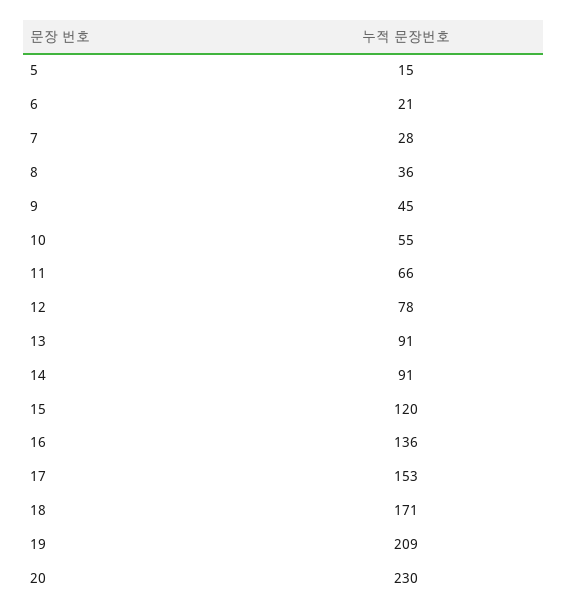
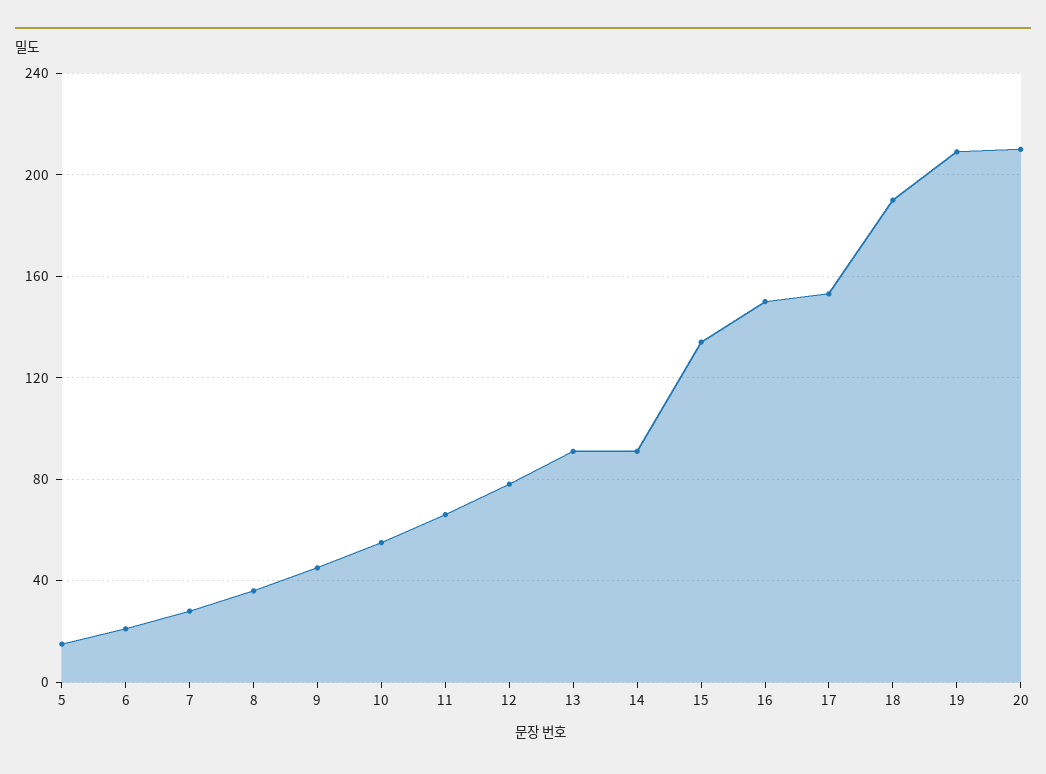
15: 120 -> 135
16: 136 -> 150
18: 171 -> 190
20: 230 -> 210

